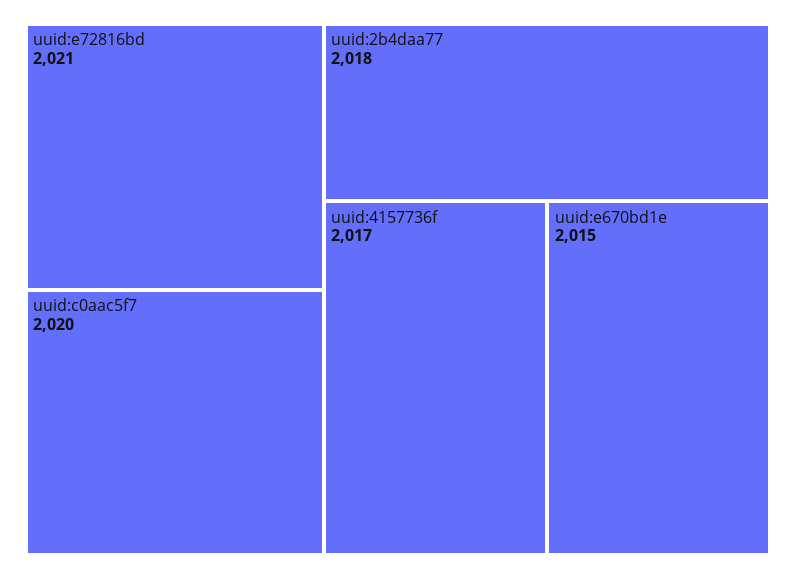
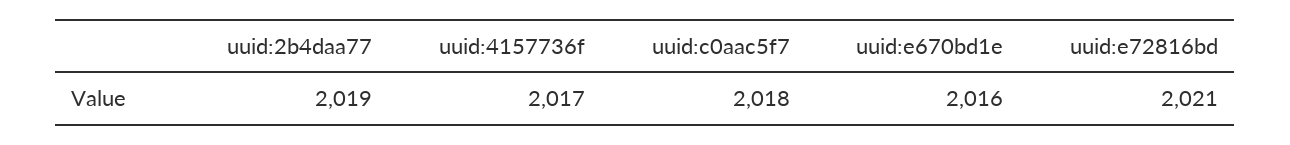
uuid:c0aac5f7: 2020 -> 2018
uuid:2b4daa77: 2018 -> 2019
uuid:e670bd1e: 2015 -> 2016

